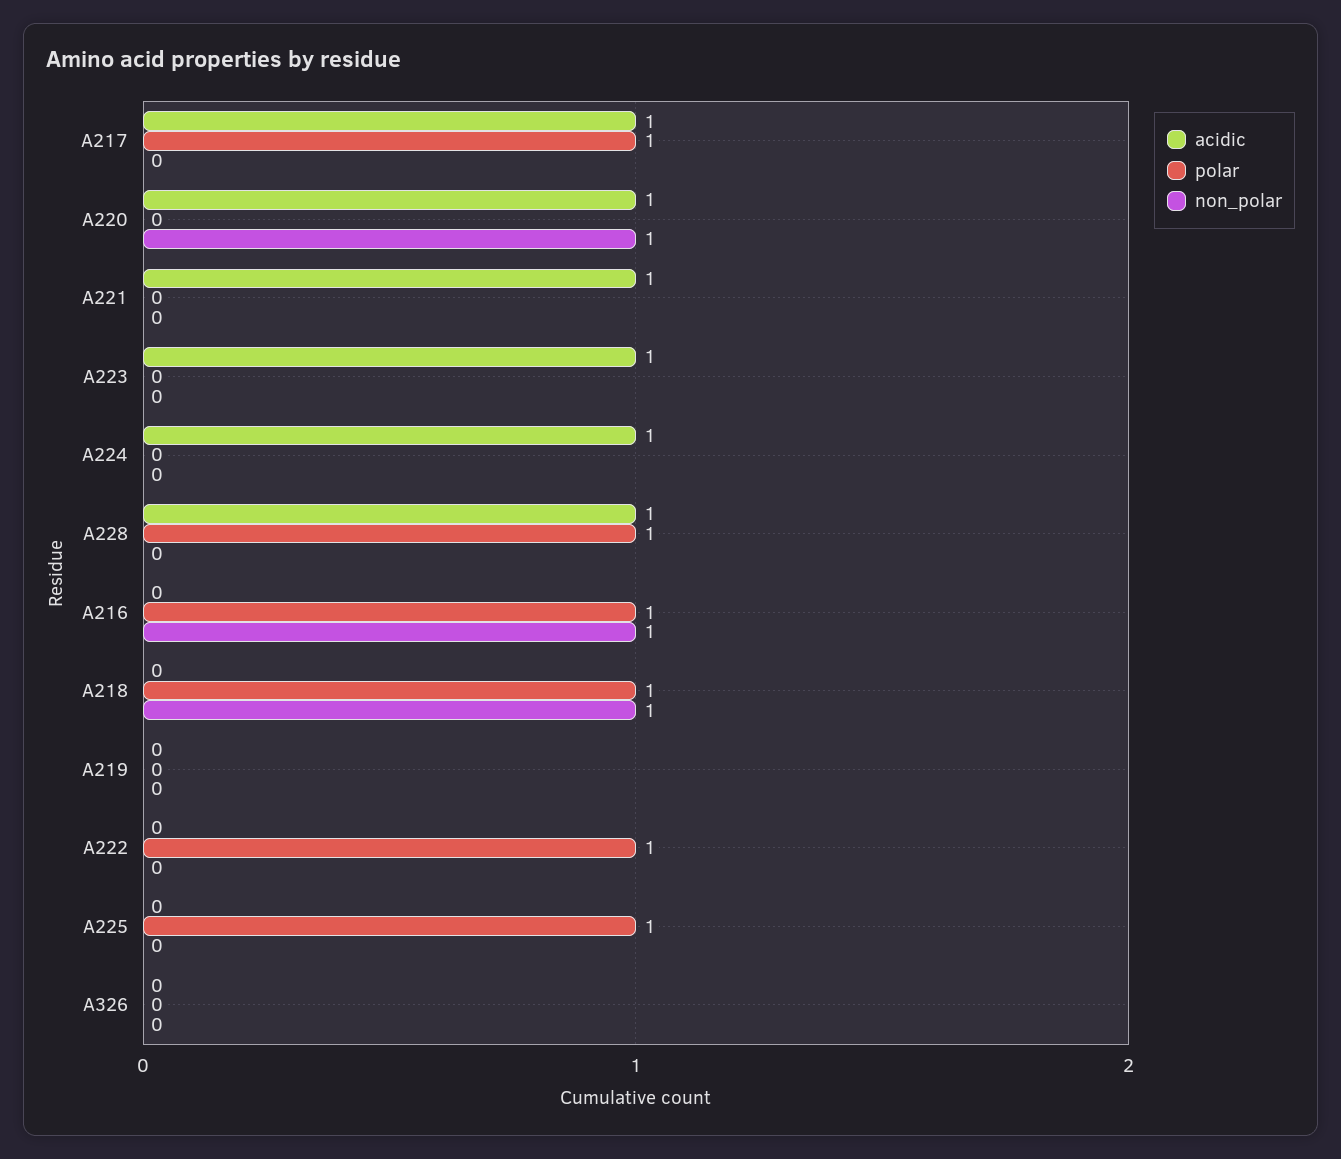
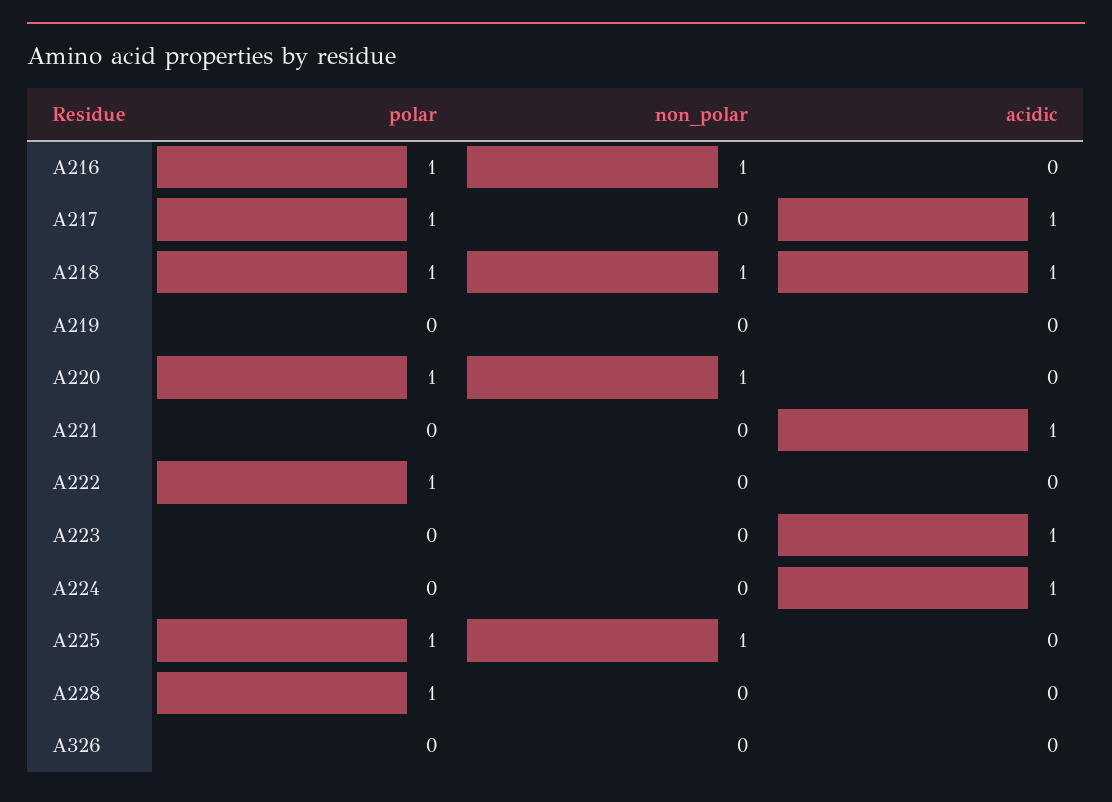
acidic, A220: 1 -> 0
polar, A220: 0 -> 1
acidic, A228: 1 -> 0
acidic, A218: 0 -> 1
non_polar, A225: 0 -> 1

